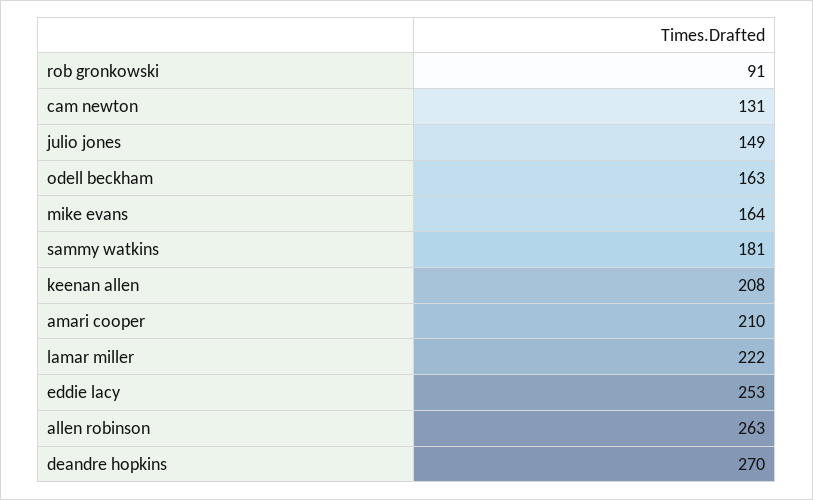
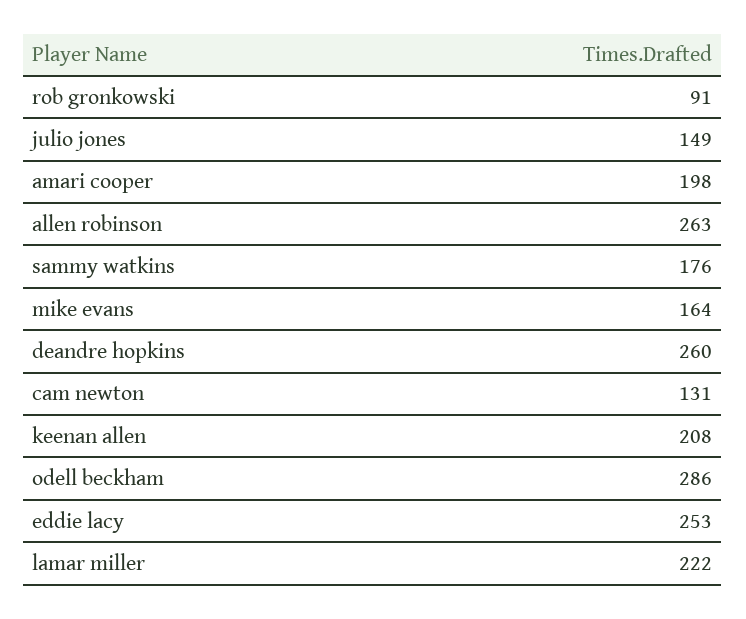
odell beckham: 163 -> 286
sammy watkins: 181 -> 176
amari cooper: 210 -> 198
deandre hopkins: 270 -> 260

